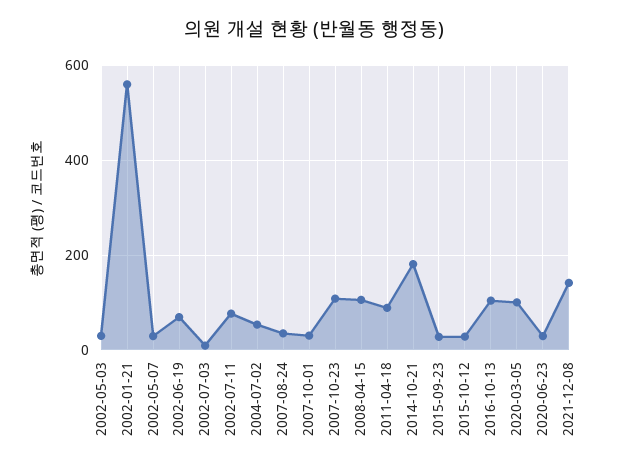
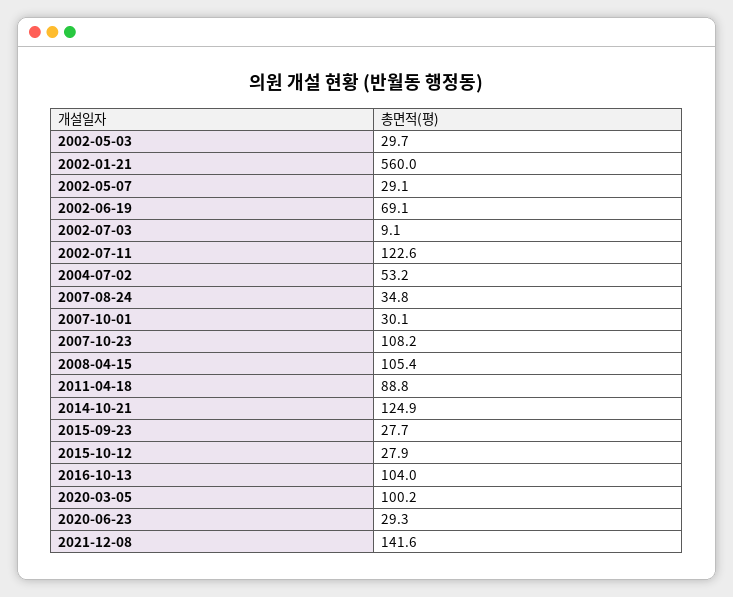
2002-07-11: 80 -> 122.6
2014-10-21: 180 -> 124.9

